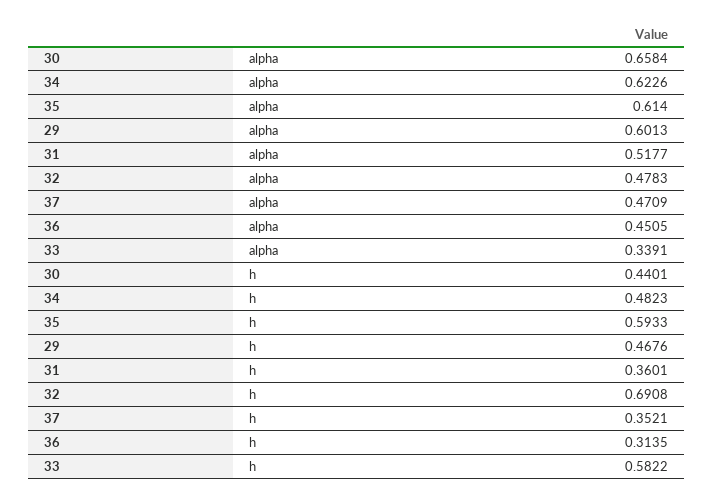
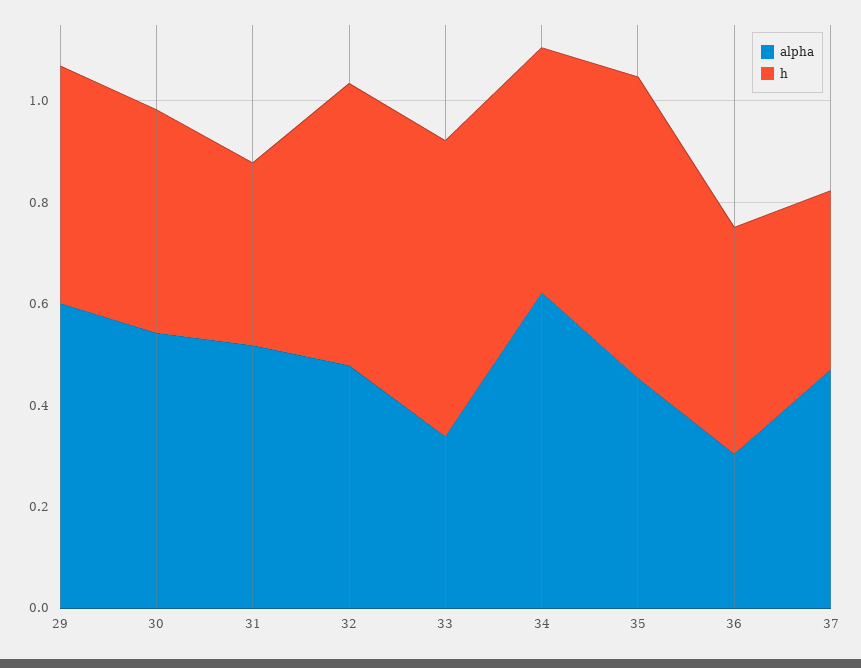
alpha, 30: 0.6584 -> 0.55
alpha, 35: 0.614 -> 0.45
alpha, 36: 0.4505 -> 0.3
h, 32: 0.6908 -> 0.55
h, 36: 0.3135 -> 0.45

